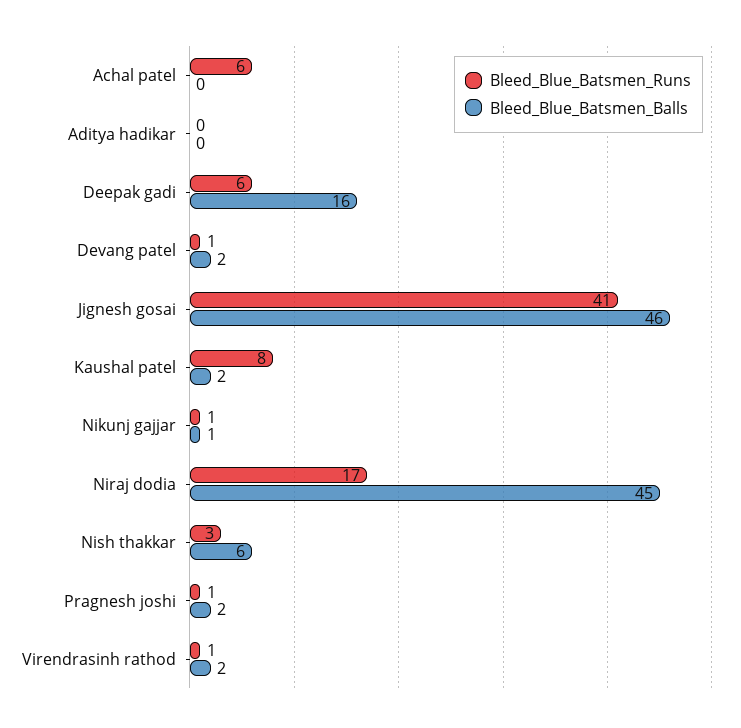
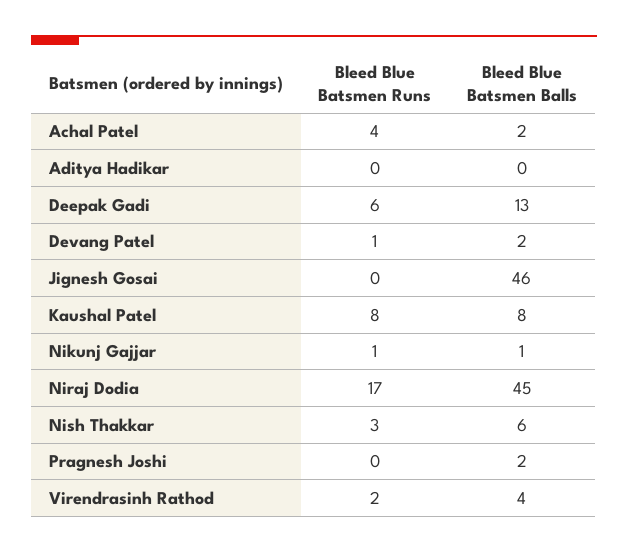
Bleed_Blue_Batsmen_Runs, Achal patel: 6 -> 4
Bleed_Blue_Batsmen_Balls, Achal patel: 0 -> 2
Bleed_Blue_Batsmen_Balls, Deepak gadi: 16 -> 13
Bleed_Blue_Batsmen_Runs, Jignesh gosai: 41 -> 0
Bleed_Blue_Batsmen_Balls, Kaushal patel: 2 -> 8
Bleed_Blue_Batsmen_Runs, Pragnesh joshi: 1 -> 0
Bleed_Blue_Batsmen_Runs, Virendrasinh rathod: 1 -> 2
Bleed_Blue_Batsmen_Balls, Virendrasinh rathod: 2 -> 4

